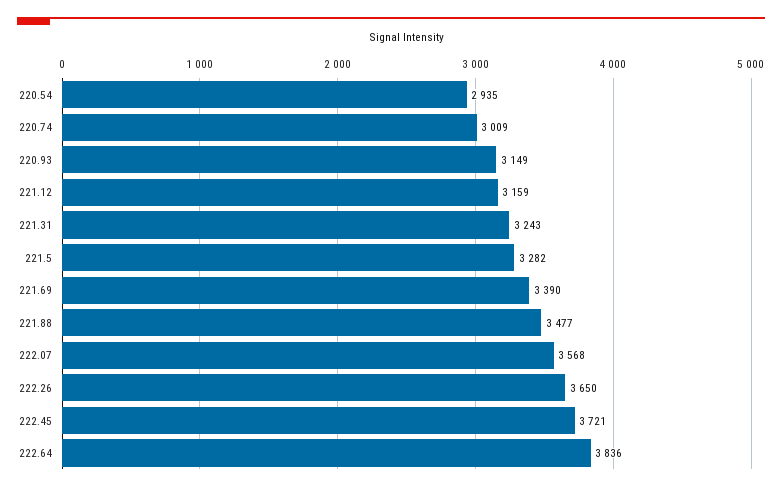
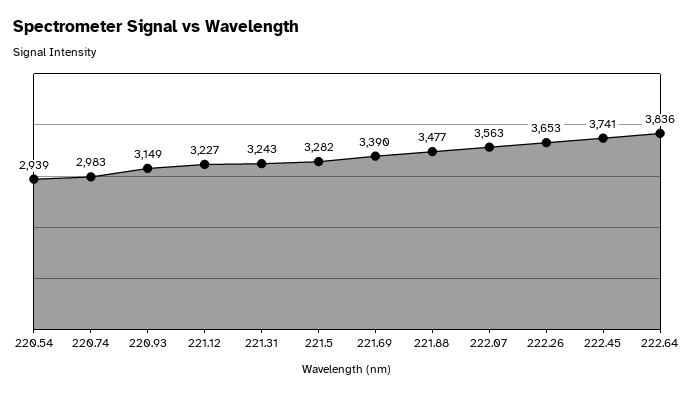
220.54: 2935 -> 2939
220.74: 3009 -> 2983
221.12: 3159 -> 3227
222.07: 3568 -> 3563
222.26: 3650 -> 3653
222.45: 3721 -> 3741

